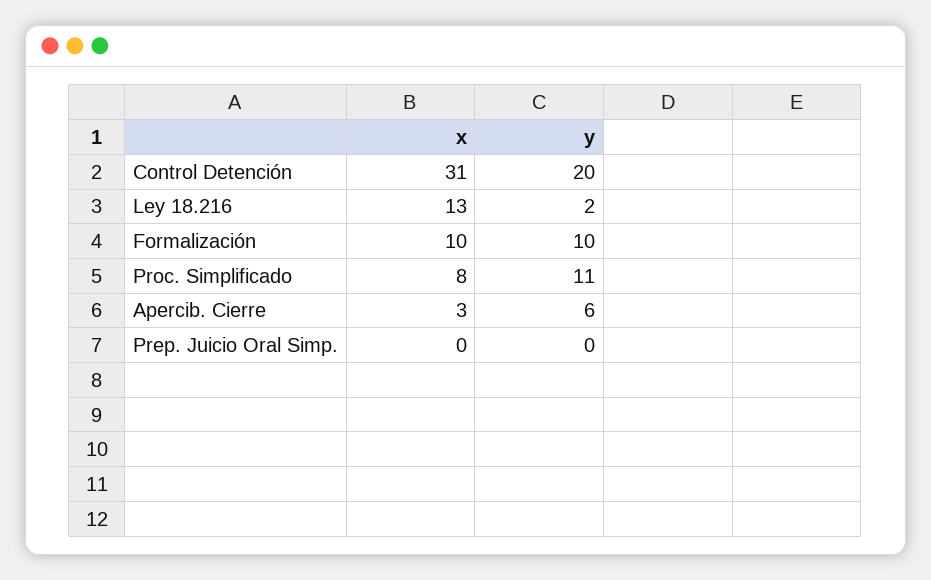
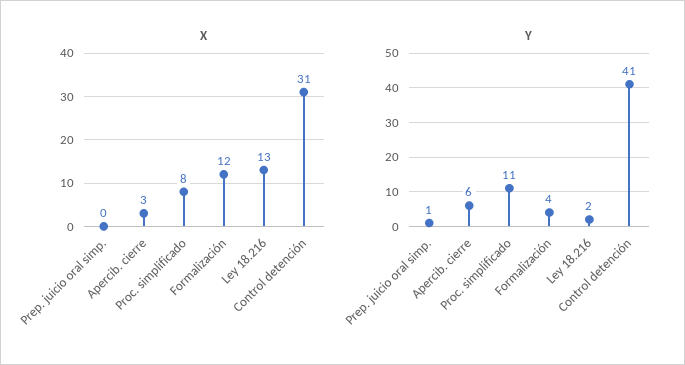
y, Control Detención: 20 -> 41
x, Formalización: 10 -> 12
y, Formalización: 10 -> 4
y, Prep. Juicio Oral Simp.: 0 -> 1

